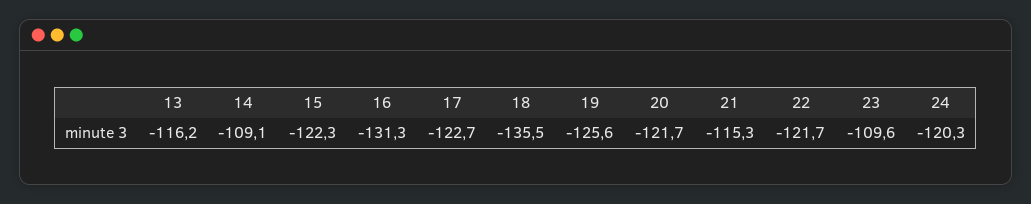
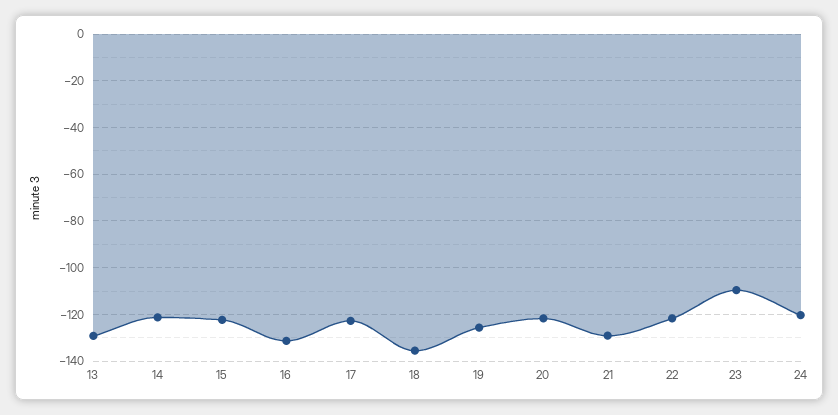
13: -116.2 -> -130
14: -109.1 -> -120
21: -115.3 -> -130

